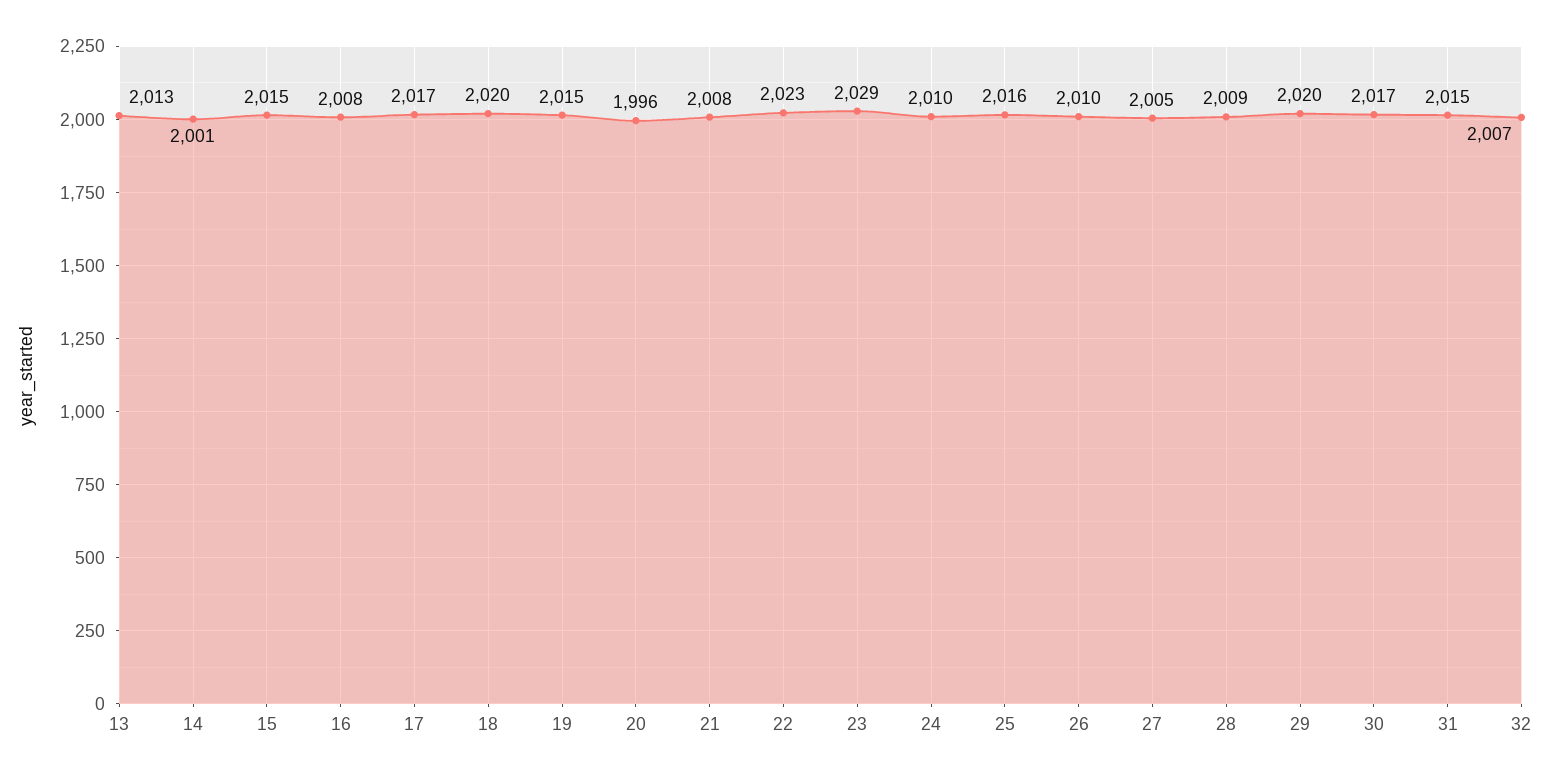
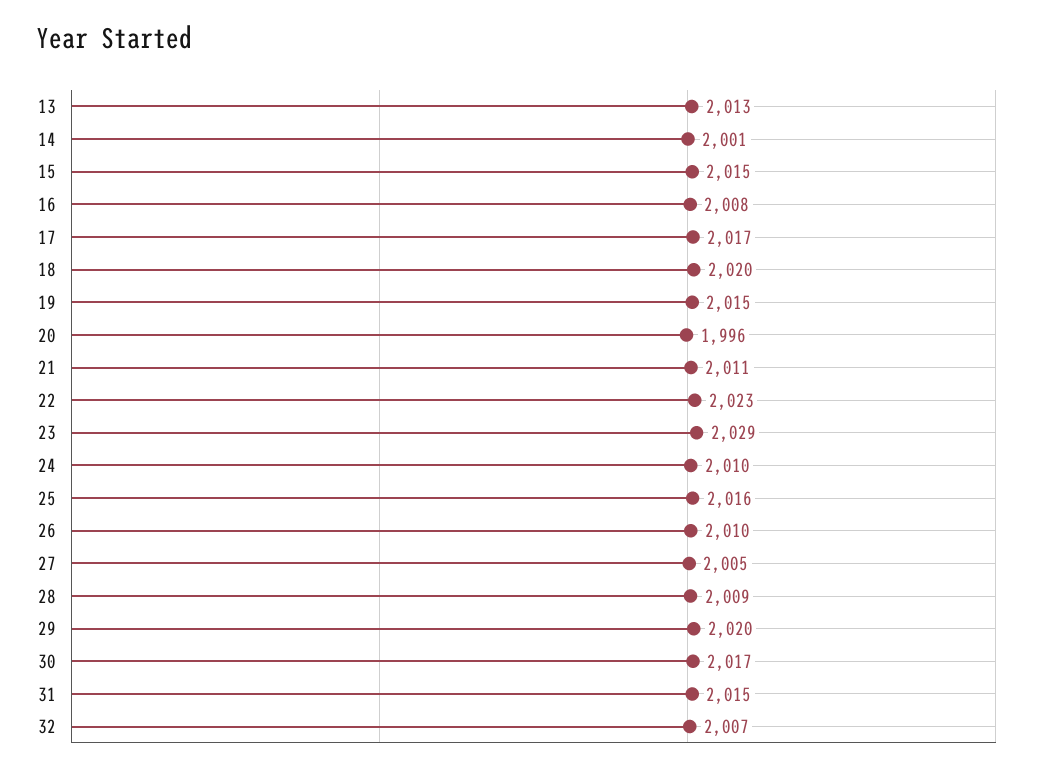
21: 2008 -> 2011

